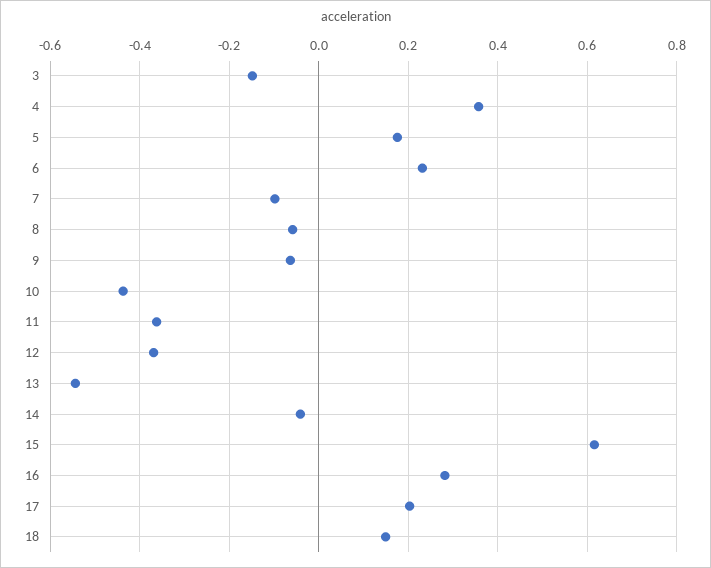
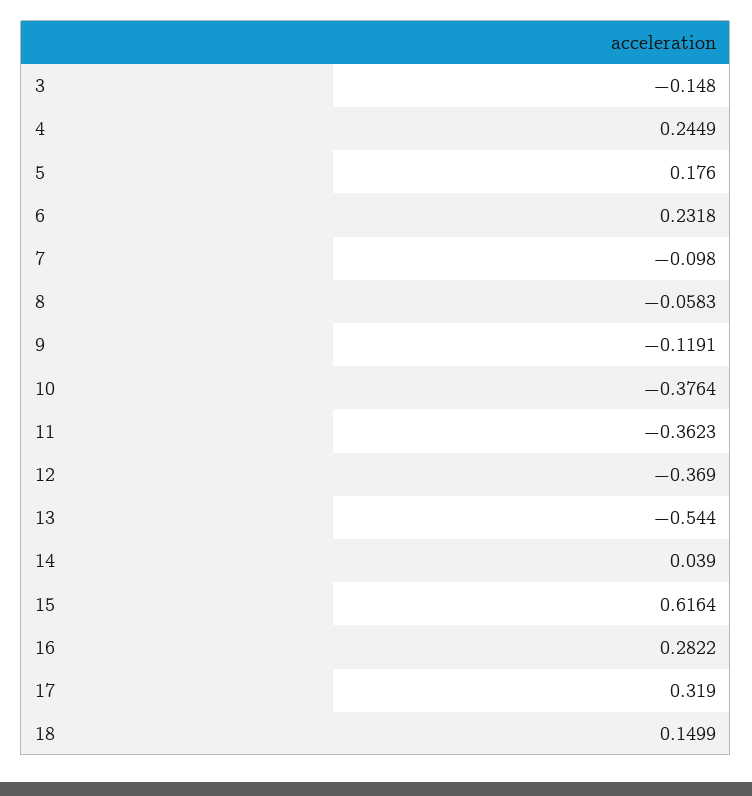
4: 0.36 -> 0.2449
9: -0.06 -> -0.1191
10: -0.44 -> -0.3764
14: -0.04 -> 0.039
17: 0.2 -> 0.319

